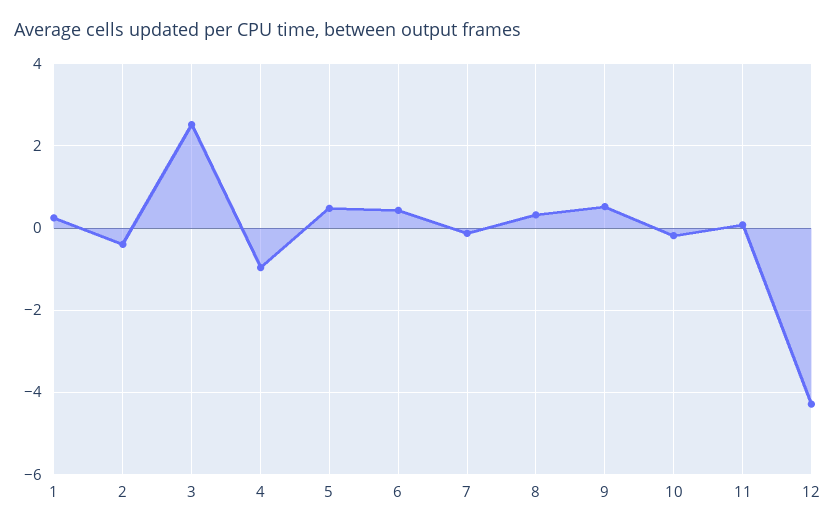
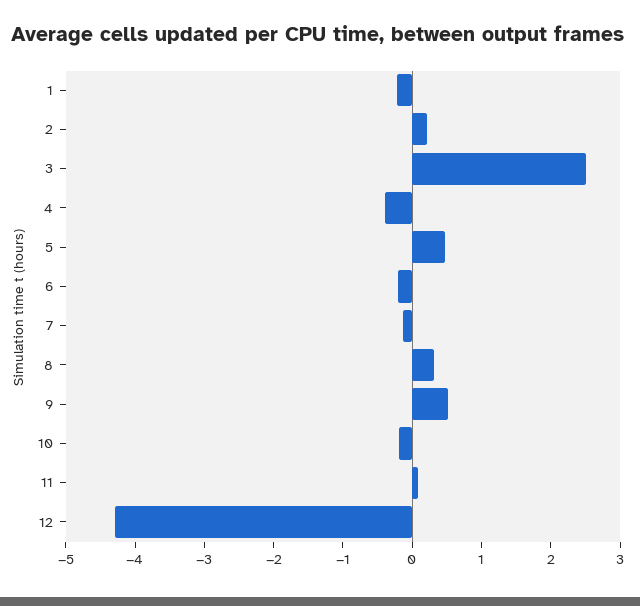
1: 0.2 -> -0.2
2: -0.4 -> 0.2
4: -1 -> -0.4
6: 0.4 -> -0.2

